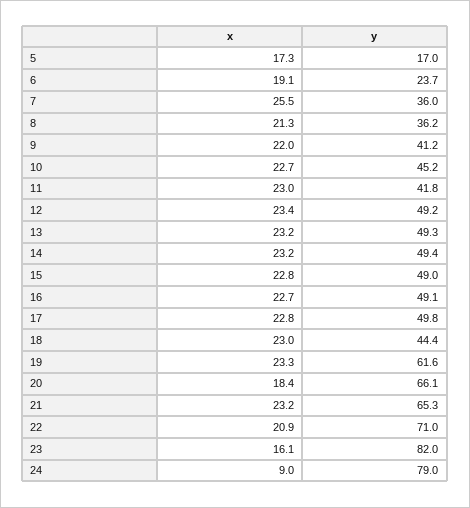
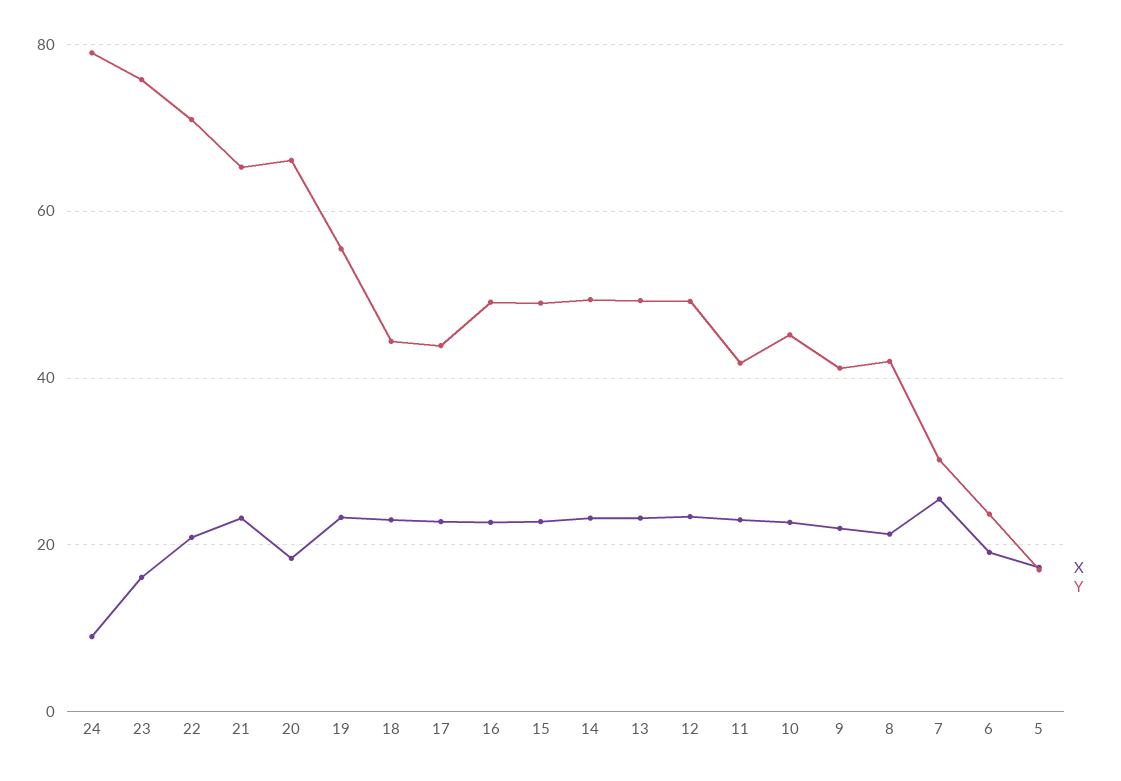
y, 7: 36 -> 30
y, 8: 36.2 -> 42
y, 17: 49.8 -> 44
y, 19: 61.6 -> 56
y, 23: 82 -> 76

